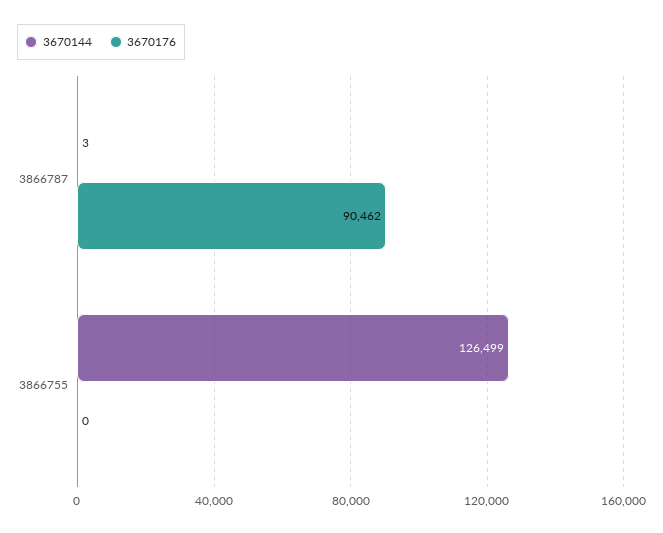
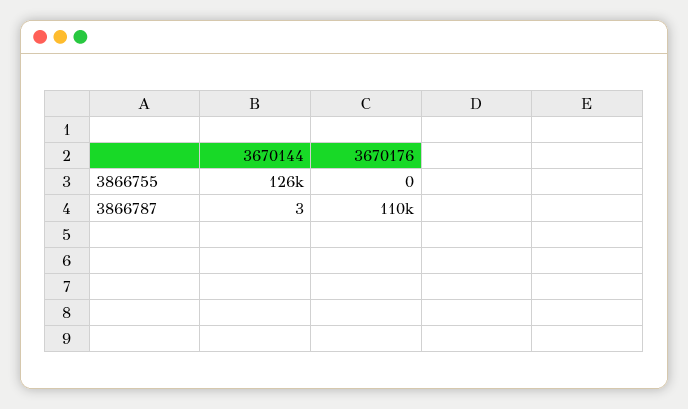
3670176, 3866787: 90462 -> 110000

